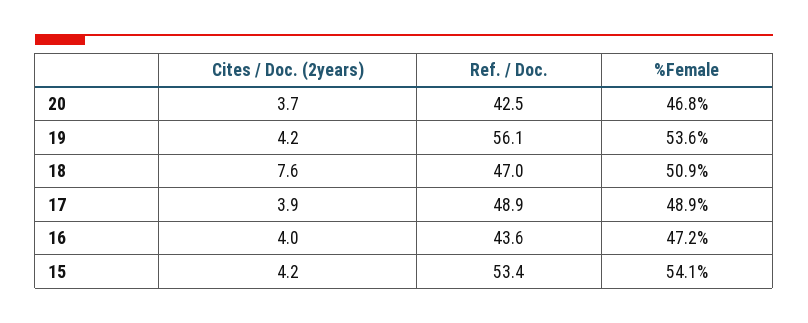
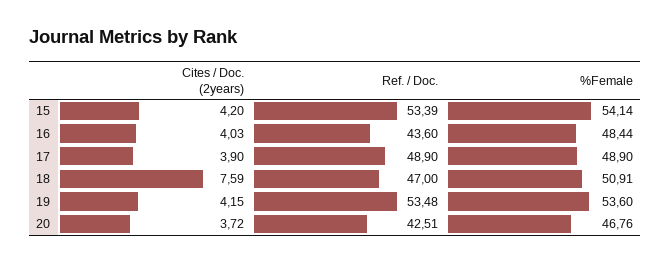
Ref. / Doc., 19: 56.1 -> 53.48
%Female, 16: 47.2 -> 48.44

